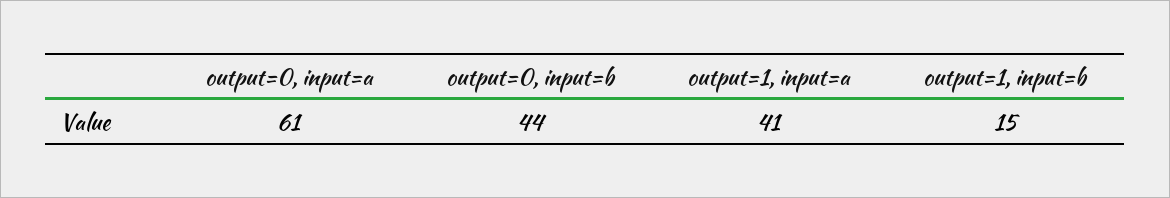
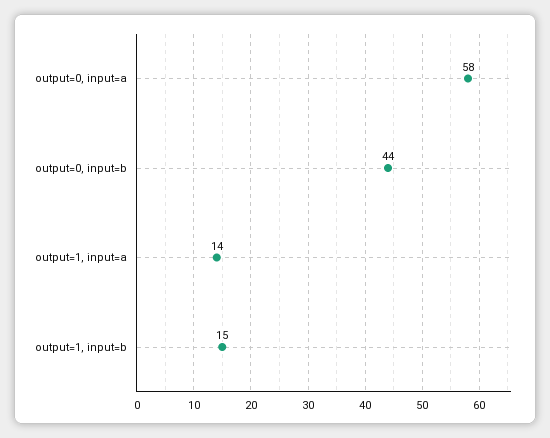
output=0, input=a: 61 -> 58
output=1, input=a: 41 -> 14

